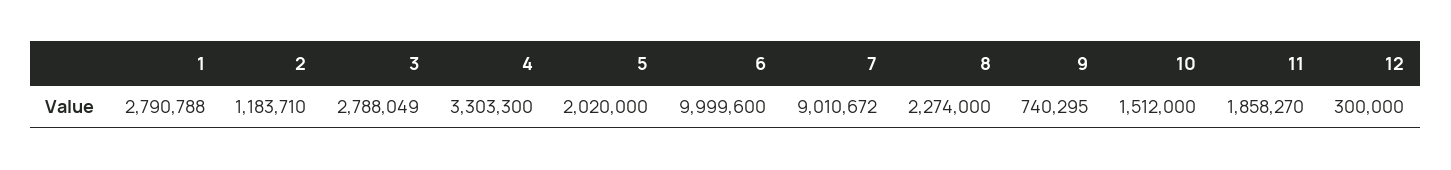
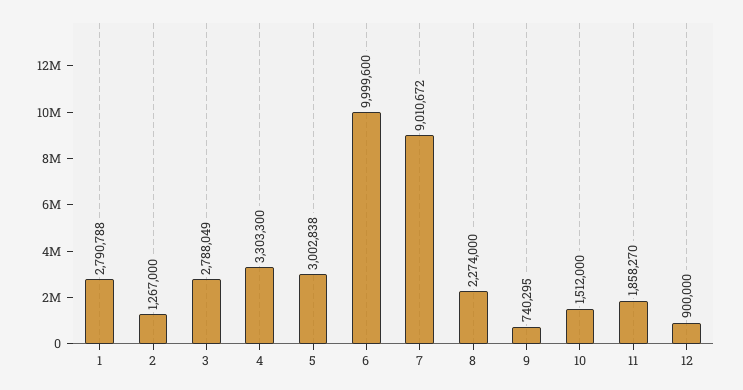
2: 1183710 -> 1267000
5: 2020000 -> 3002838
12: 300000 -> 900000

